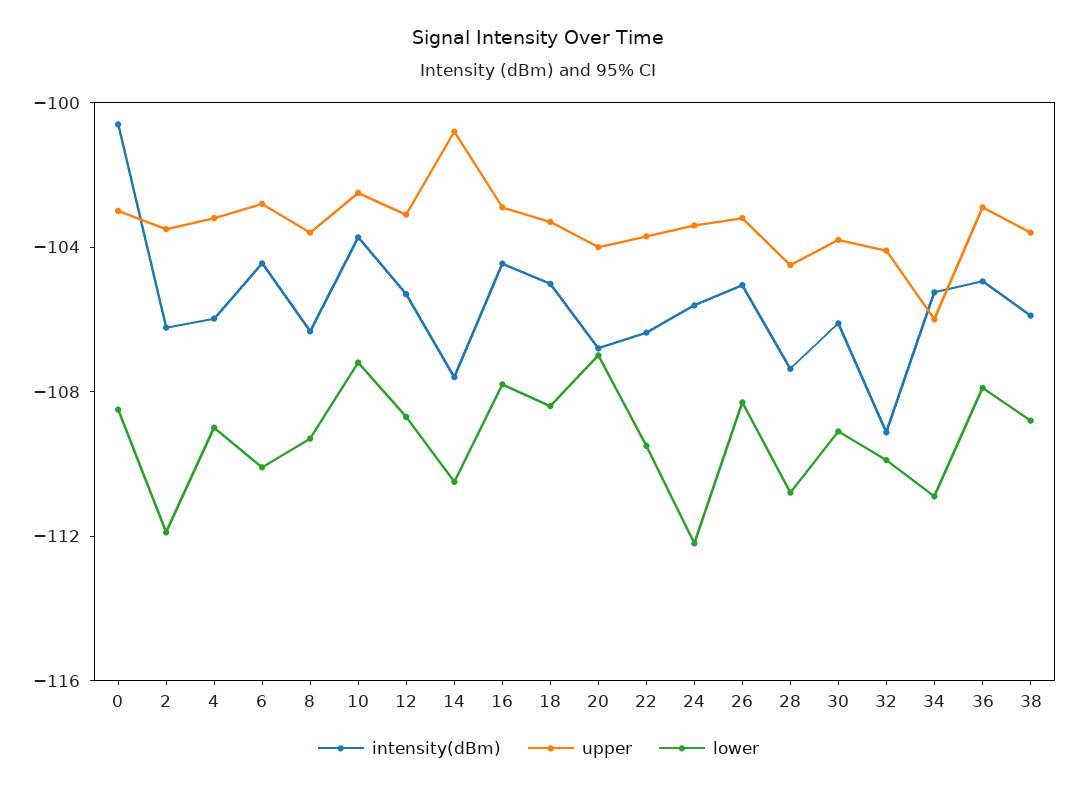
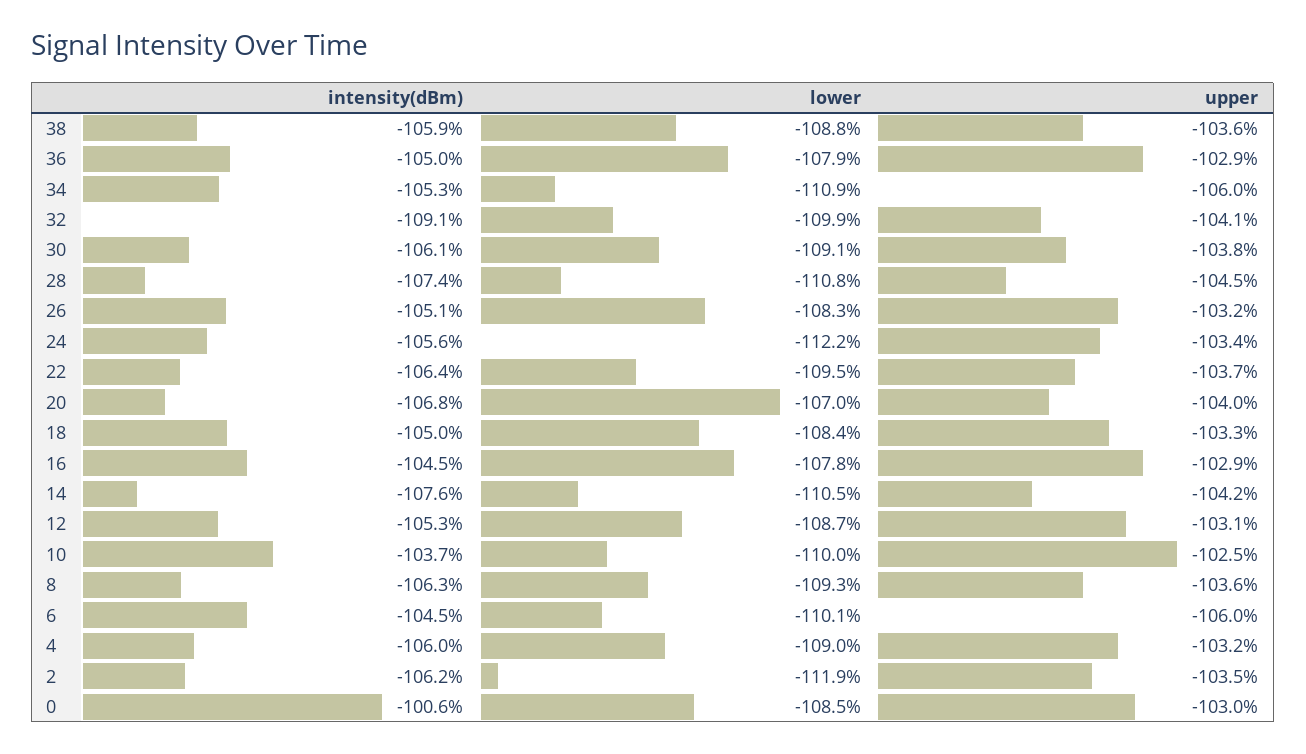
upper, 6: -103 -> -106
lower, 10: -107 -> -110
upper, 14: -101 -> -104.2

